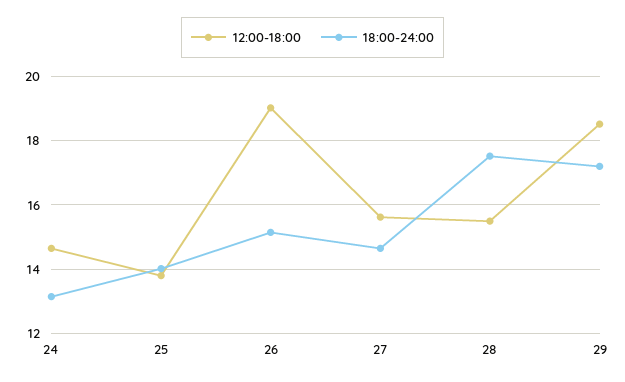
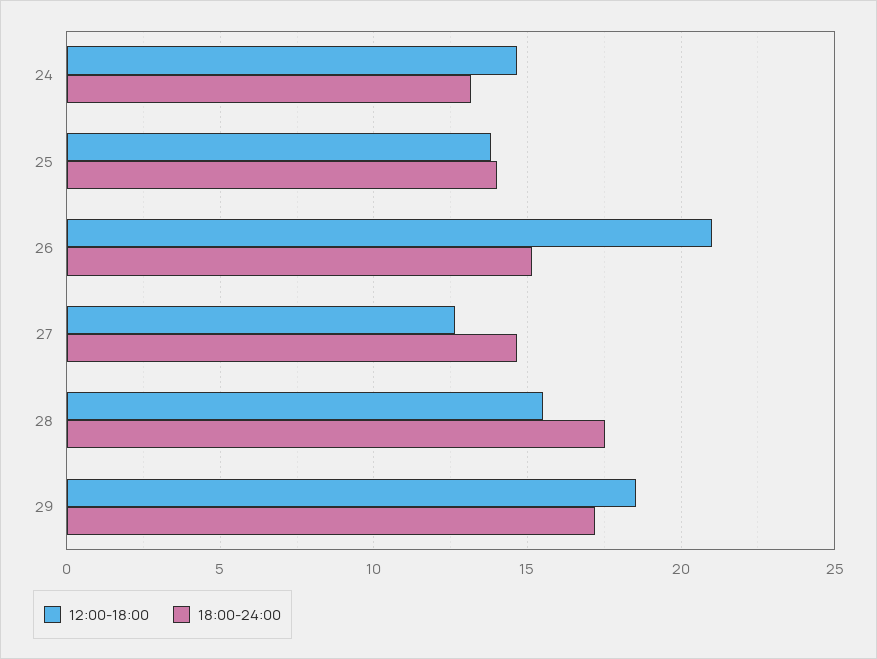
12:00-18:00, 26: 19 -> 21
12:00-18:00, 27: 15.6 -> 12.5

